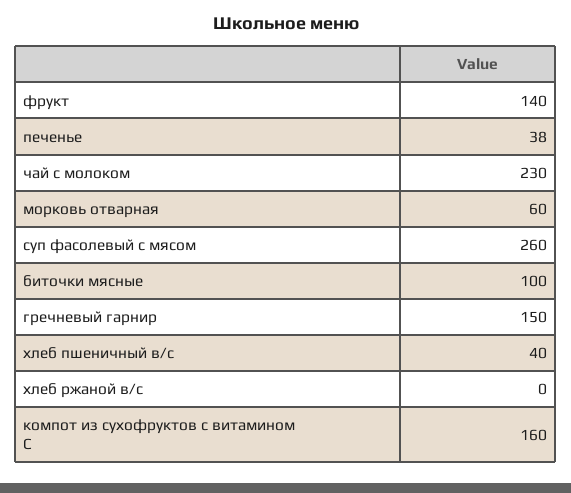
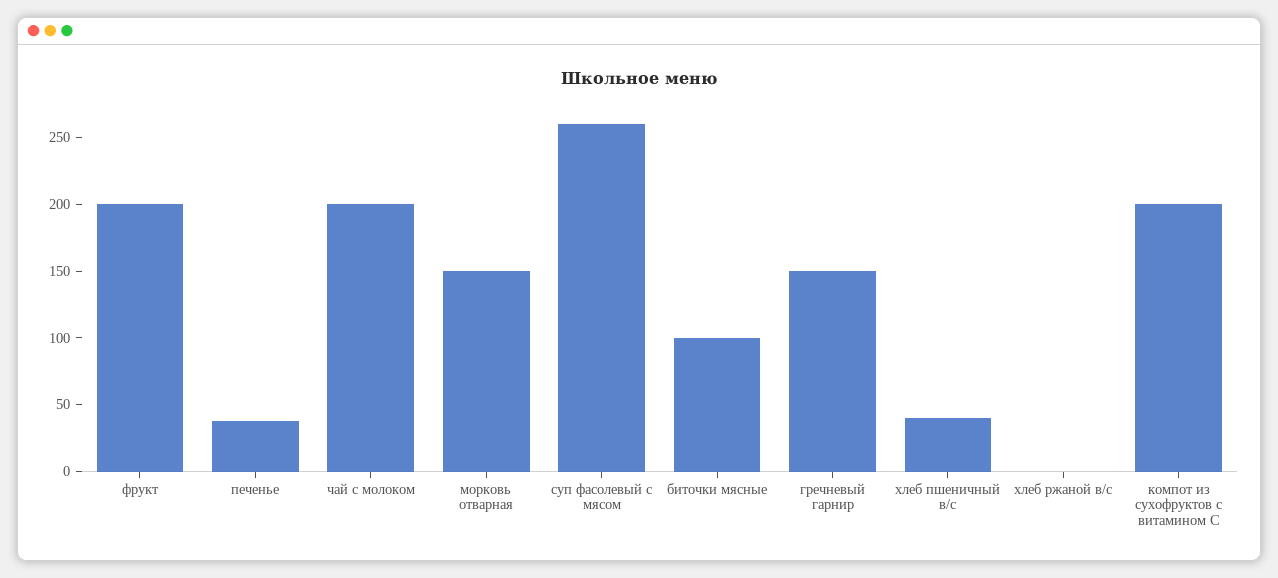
фрукт: 140 -> 200
чай с молоком: 230 -> 200
морковь отварная: 60 -> 150
компот из сухофруктов с витамином С: 160 -> 200

